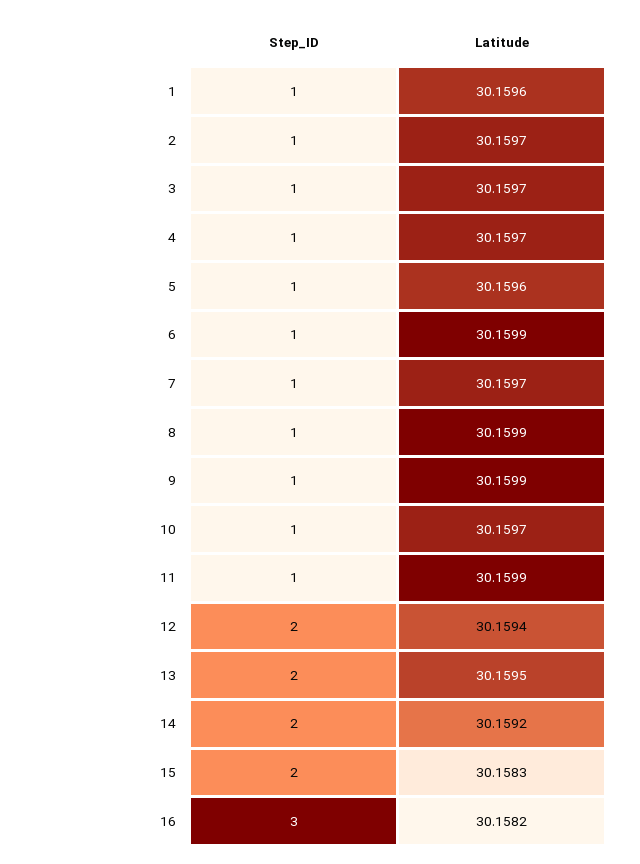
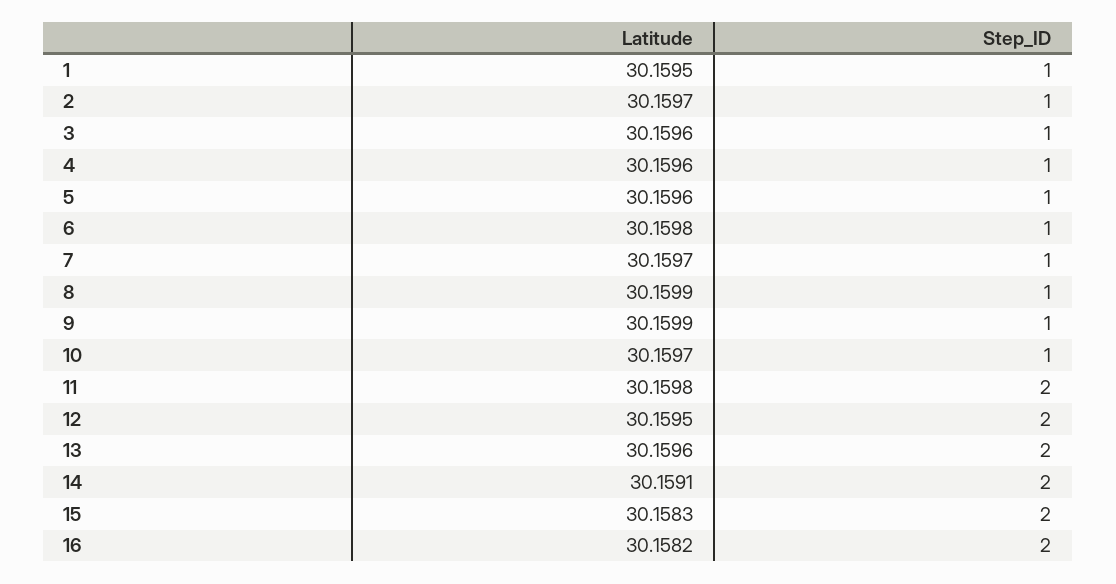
Latitude, 1: 30.1596 -> 30.1595
Latitude, 3: 30.1597 -> 30.1596
Latitude, 4: 30.1597 -> 30.1596
Latitude, 6: 30.1599 -> 30.1598
Step_ID, 11: 1 -> 2
Latitude, 11: 30.1599 -> 30.1598
Latitude, 12: 30.1594 -> 30.1595
Latitude, 13: 30.1595 -> 30.1596
Latitude, 14: 30.1592 -> 30.1591
Step_ID, 16: 3 -> 2

